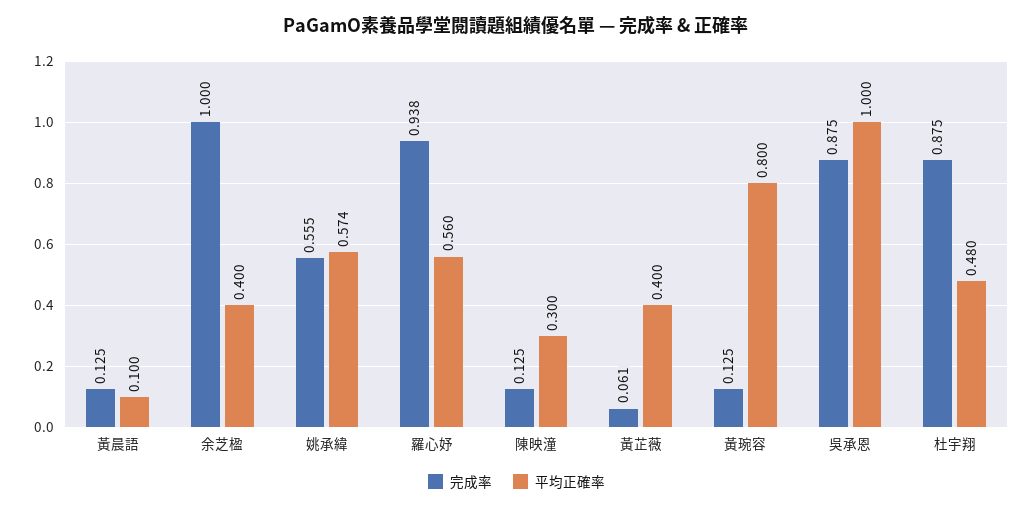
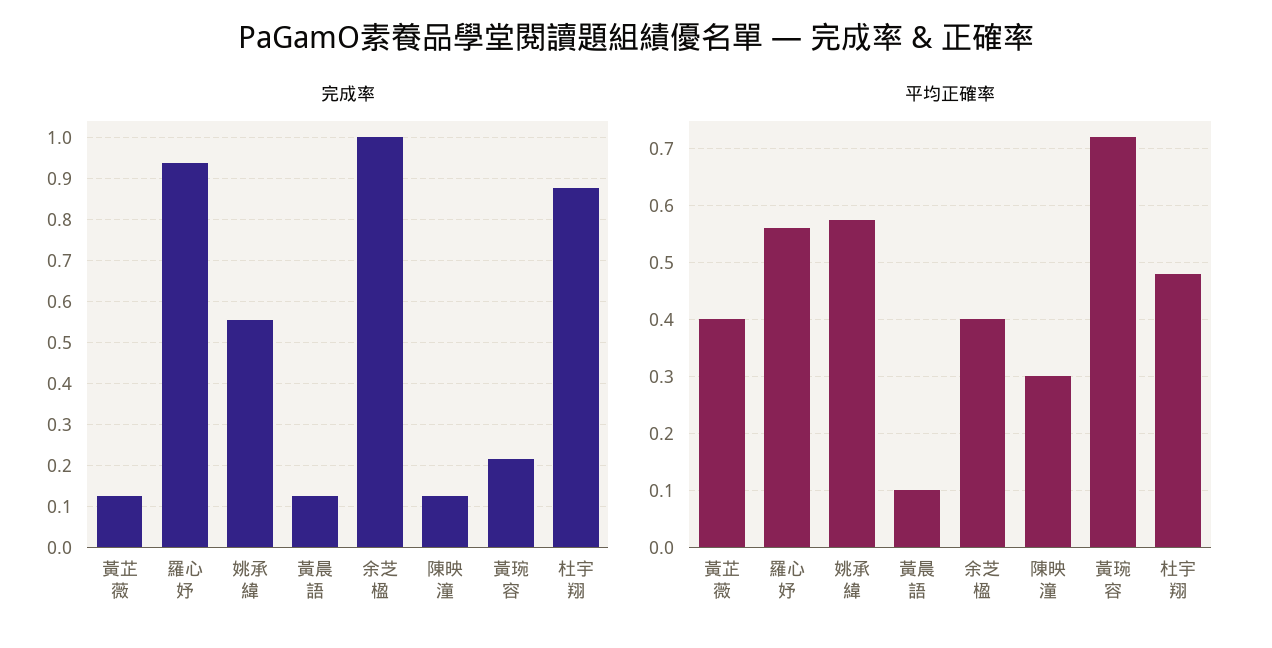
完成率, 黃芷薇: 0.061 -> 0.12
完成率, 黃琬容: 0.125 -> 0.22
平均正確率, 黃琬容: 0.8 -> 0.72
完成率, 吳承恩: 0.875 -> none
平均正確率, 吳承恩: 1 -> none

